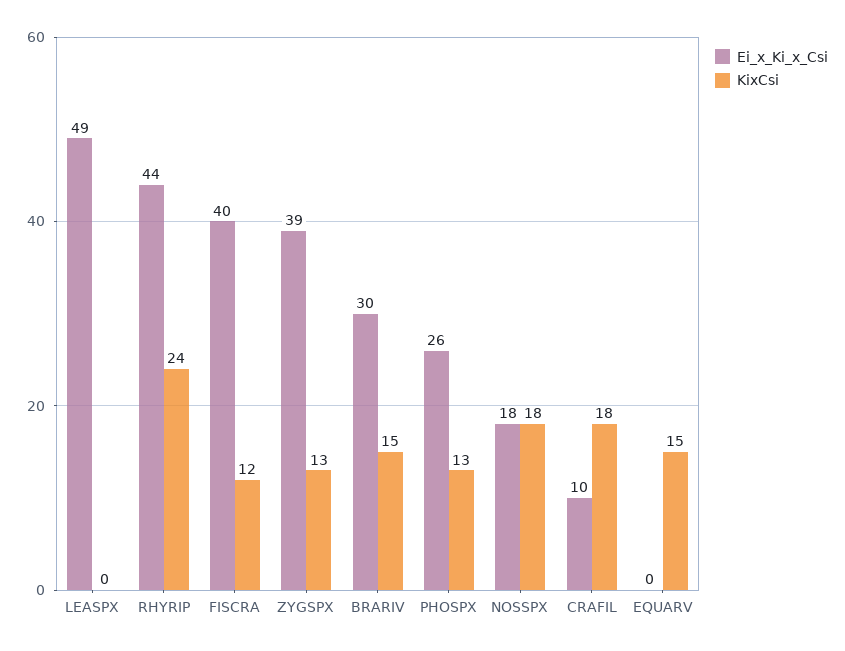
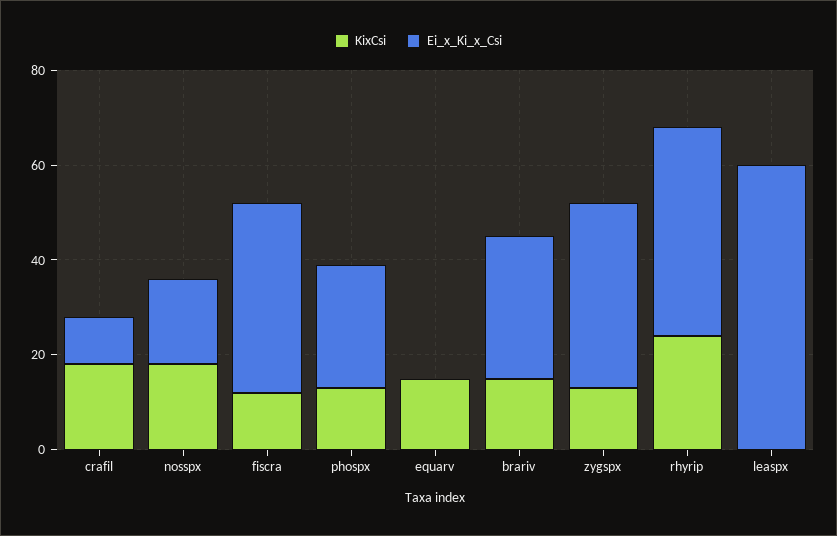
Ei_x_Ki_x_Csi, LEASPX: 49 -> 60

